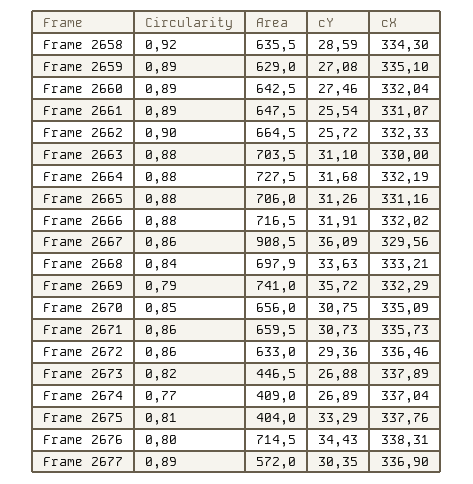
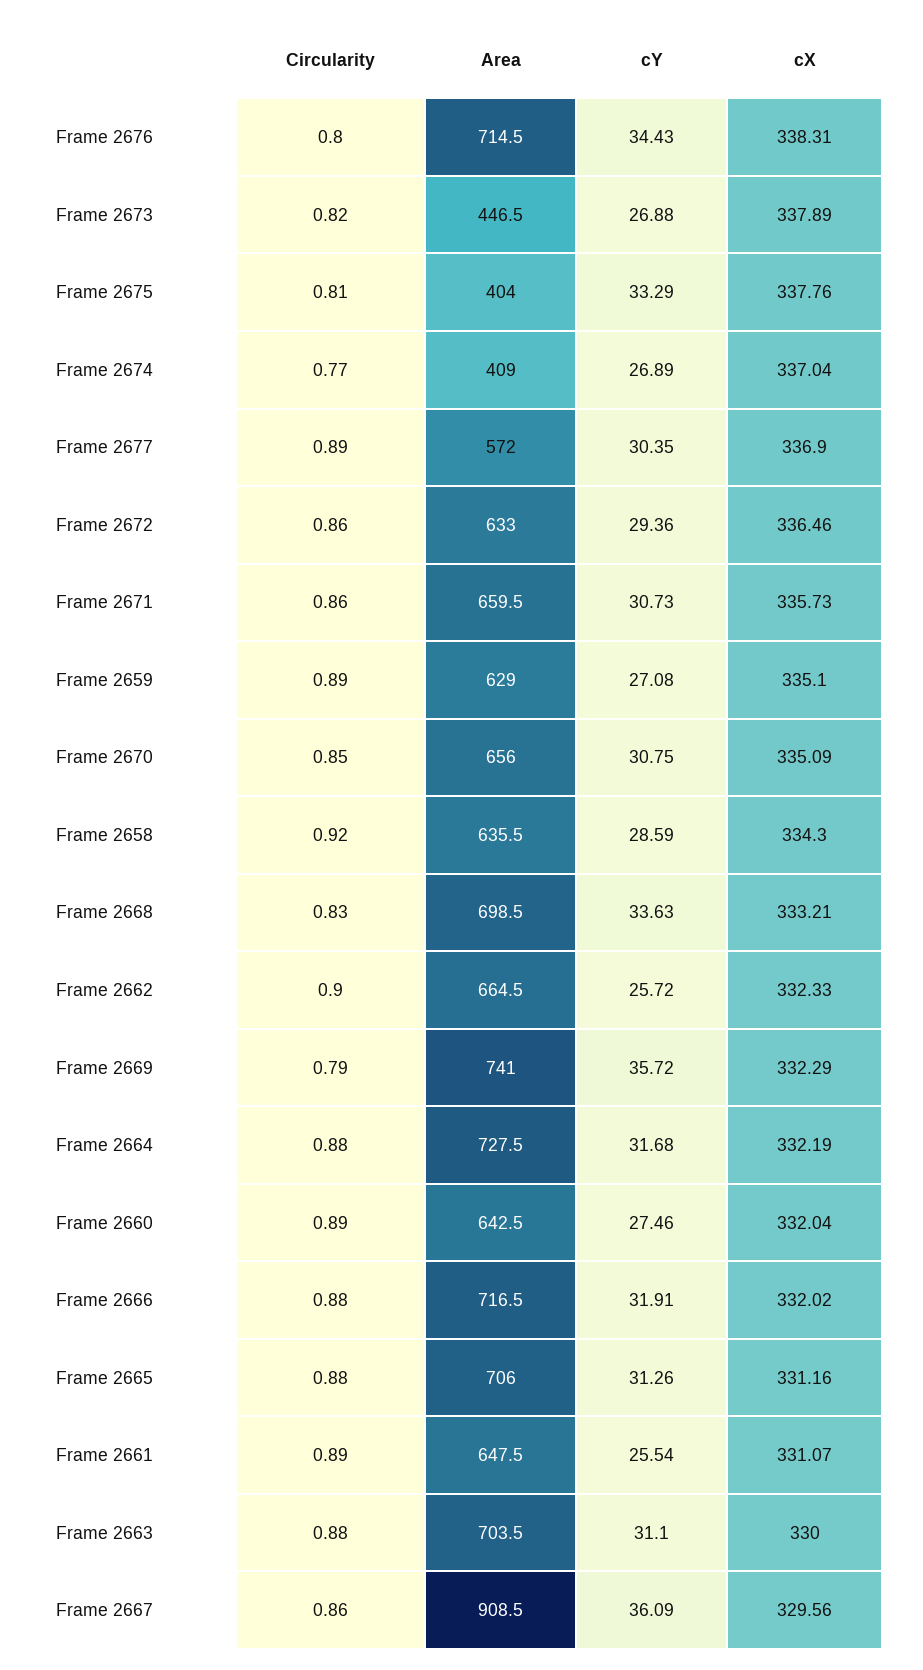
Circularity, Frame 2668: 0.84 -> 0.83
Area, Frame 2668: 697.9 -> 698.5

